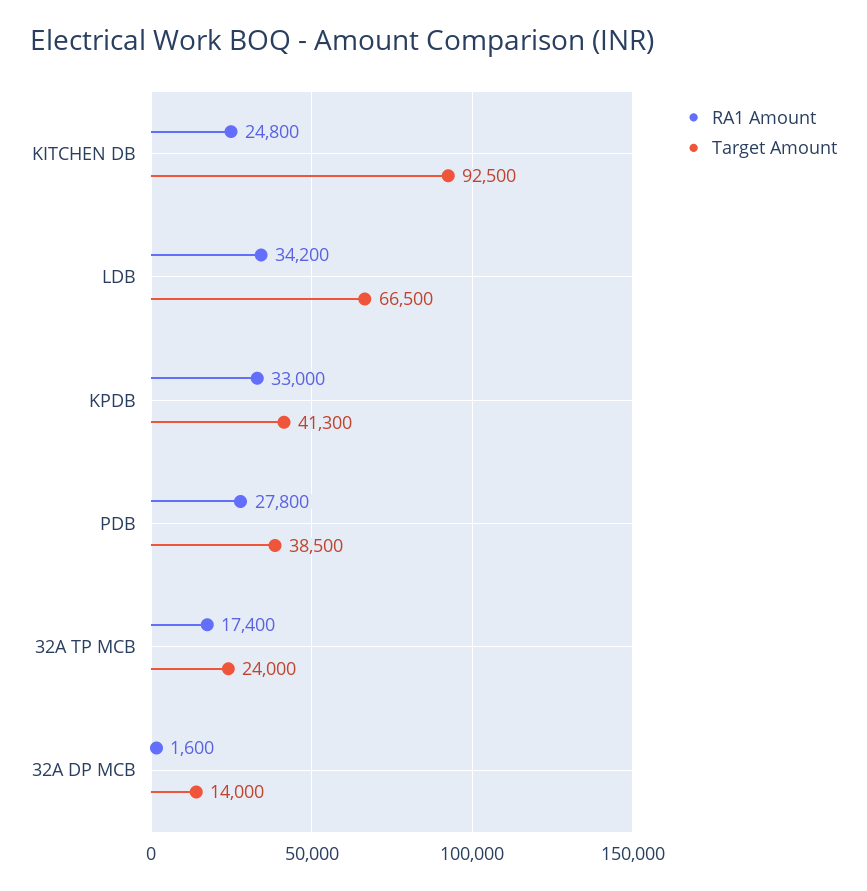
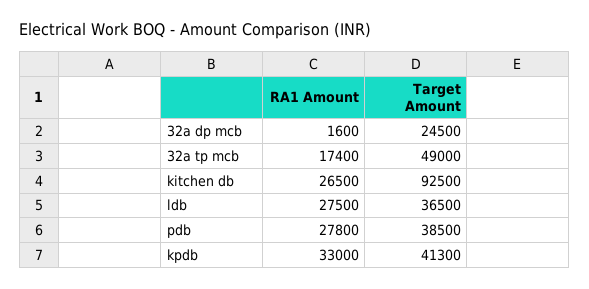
RA1 Amount, KITCHEN DB: 24800 -> 26500
RA1 Amount, LDB: 34200 -> 27500
Target Amount, LDB: 66500 -> 36500
Target Amount, 32A TP MCB: 24000 -> 49000
Target Amount, 32A DP MCB: 14000 -> 24500

